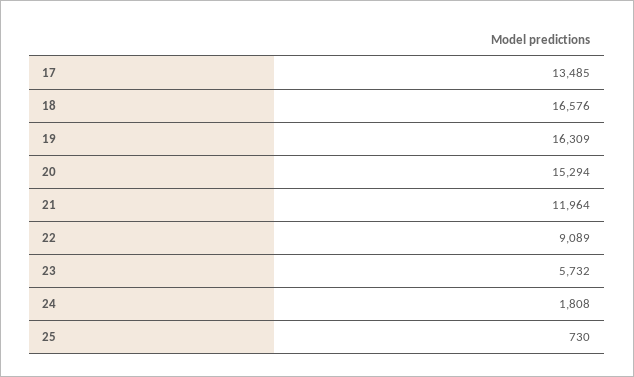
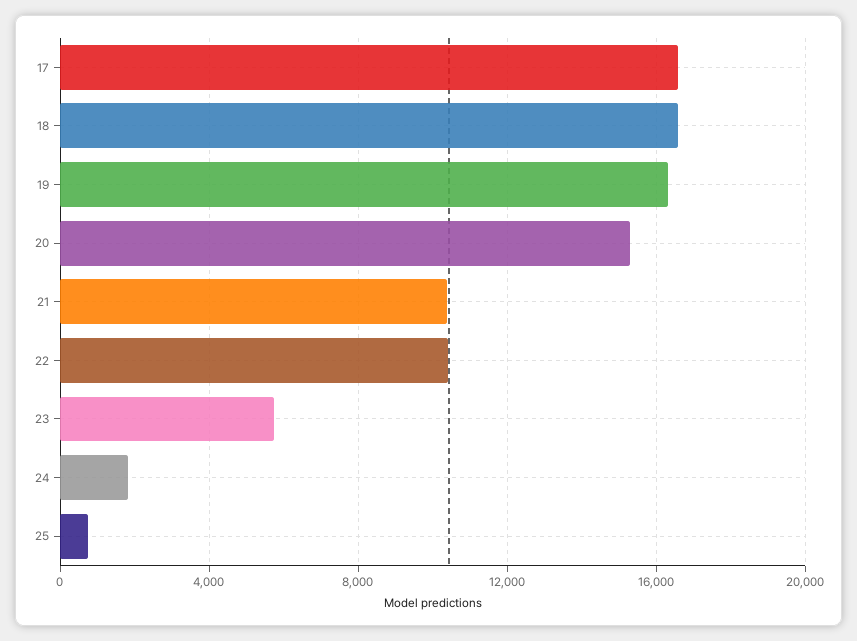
17: 13485 -> 16500
21: 11964 -> 10500
22: 9089 -> 10500

